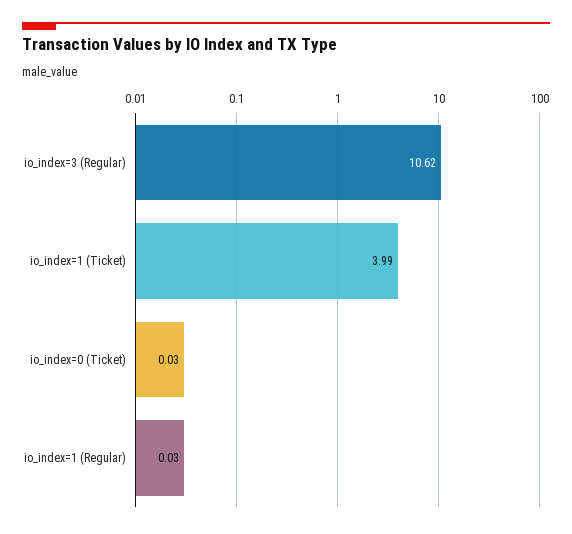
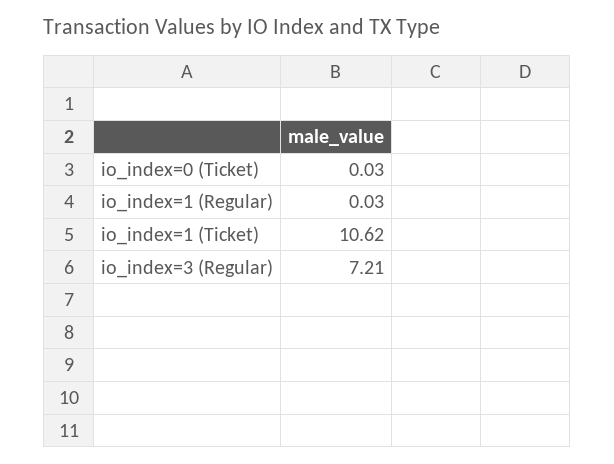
io_index=3 (Regular): 10.62 -> 7.21
io_index=1 (Ticket): 3.99 -> 10.62

